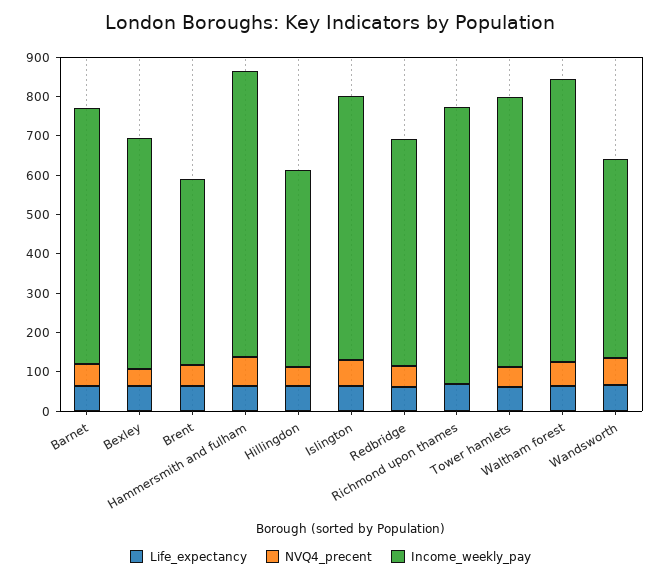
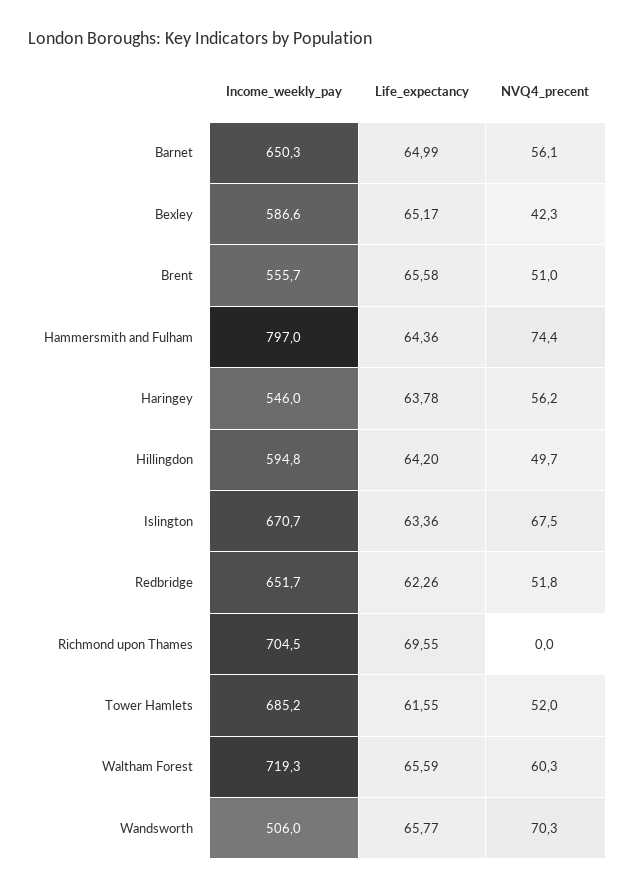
Income_weekly_pay, Brent: 475 -> 555.7
Income_weekly_pay, Hammersmith and fulham: 725 -> 797
Income_weekly_pay, Hillingdon: 500 -> 594.8
Income_weekly_pay, Redbridge: 575 -> 651.7
Income_weekly_pay, Haringey: none -> 546
Life_expectancy, Haringey: none -> 63.78
NVQ4_precent, Haringey: none -> 56.2

